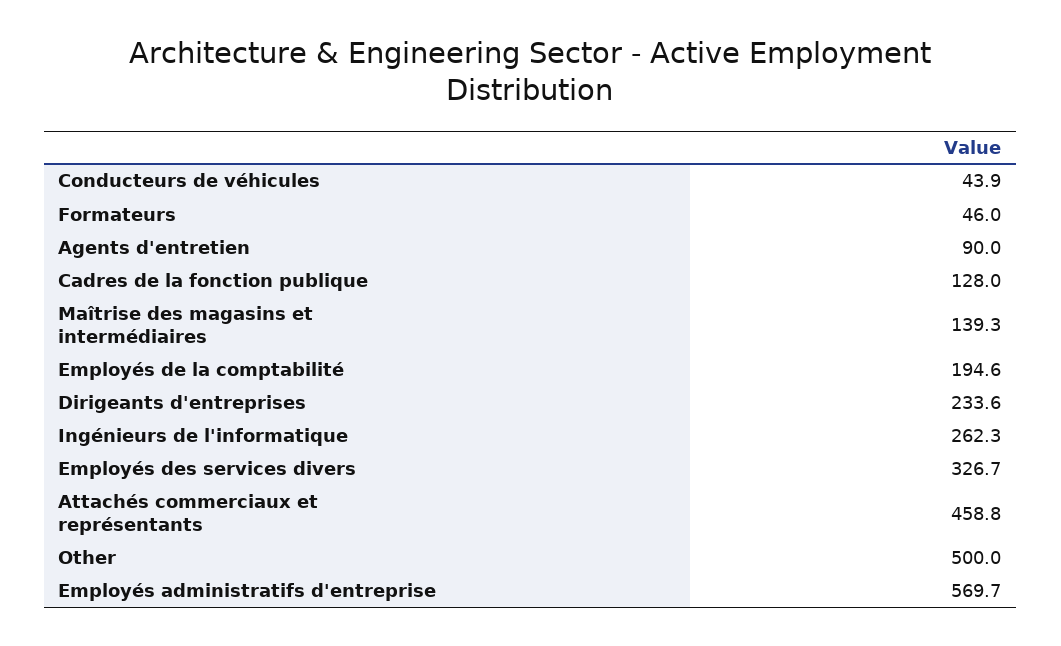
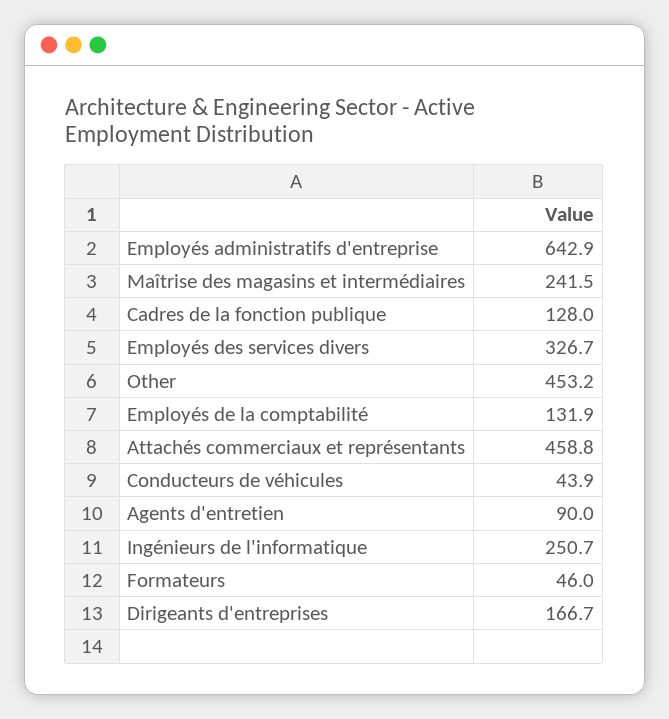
Maîtrise des magasins et intermédiaires: 139.3 -> 241.5
Employés de la comptabilité: 194.6 -> 131.9
Dirigeants d'entreprises: 233.6 -> 166.7
Ingénieurs de l'informatique: 262.3 -> 250.7
Other: 500 -> 453.2
Employés administratifs d'entreprise: 569.7 -> 642.9

